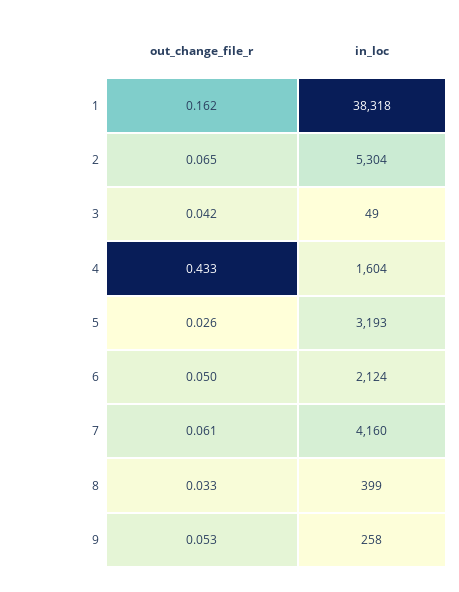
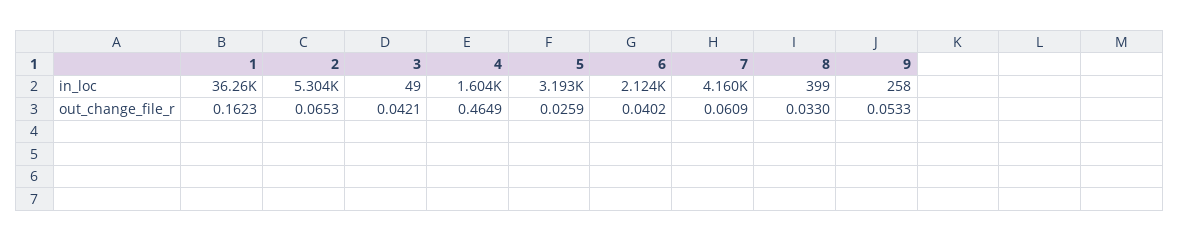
in_loc, 1: 38318 -> 36260
out_change_file_r, 4: 0.433 -> 0.4649
out_change_file_r, 6: 0.05 -> 0.0402

